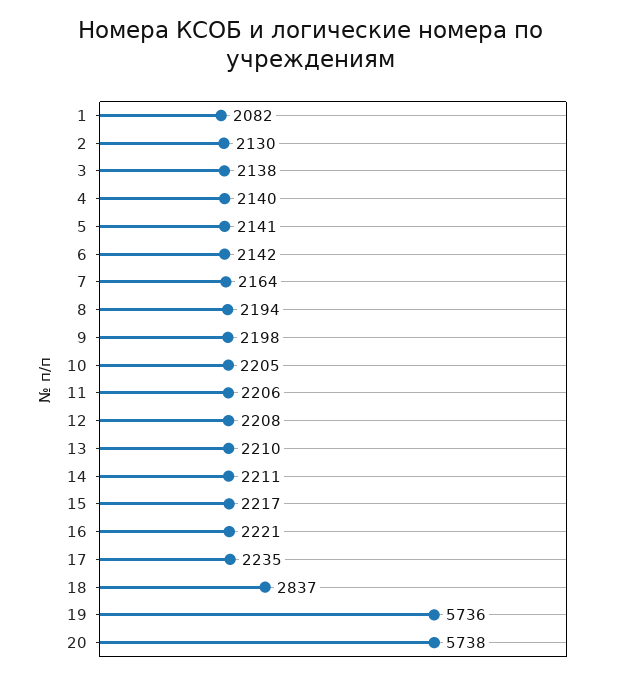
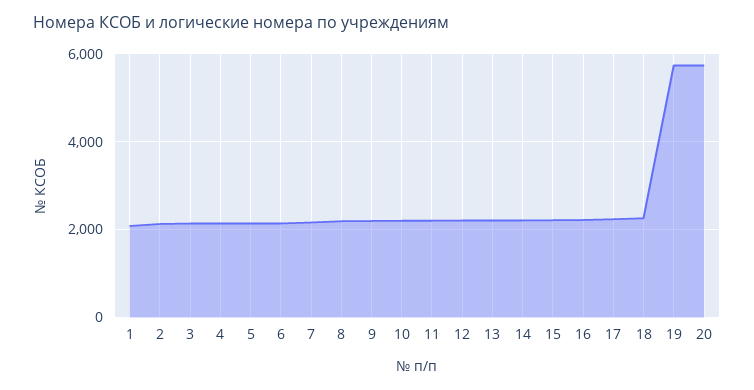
18: 2837 -> 2200

